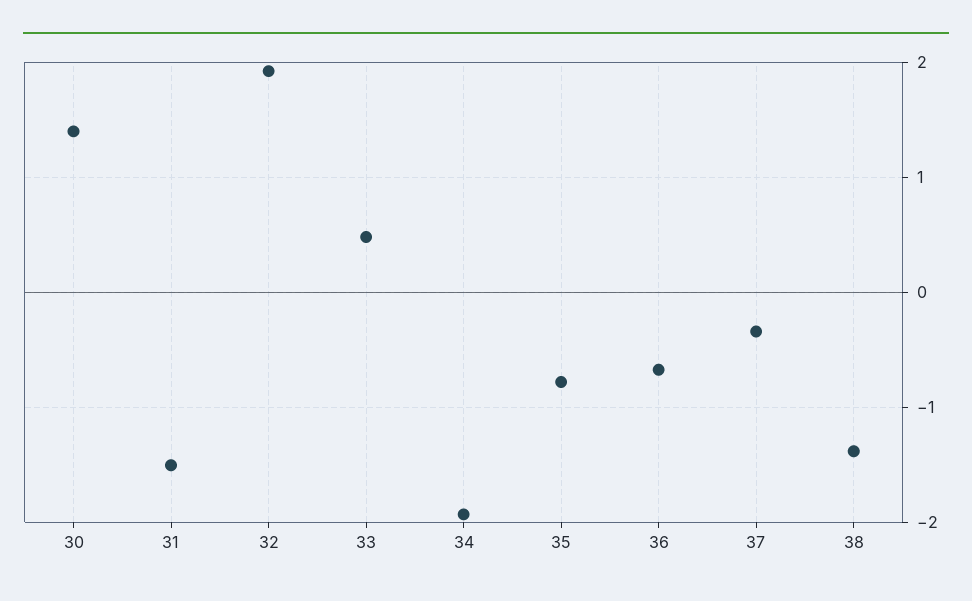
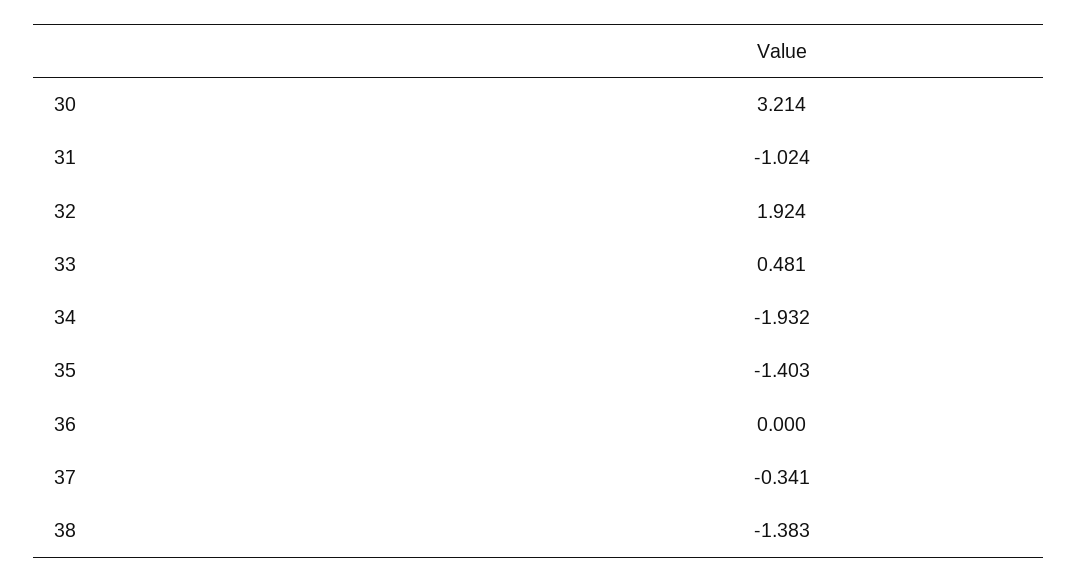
30: 1.4 -> 3.214
31: -1.5 -> -1.024
35: -0.8 -> -1.403
36: -0.7 -> 0

